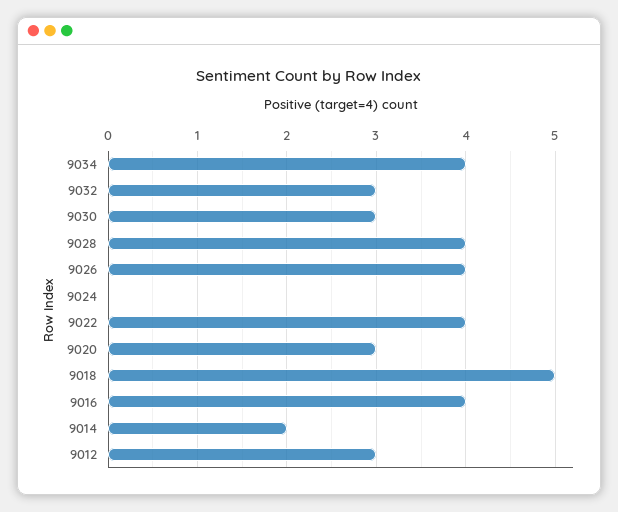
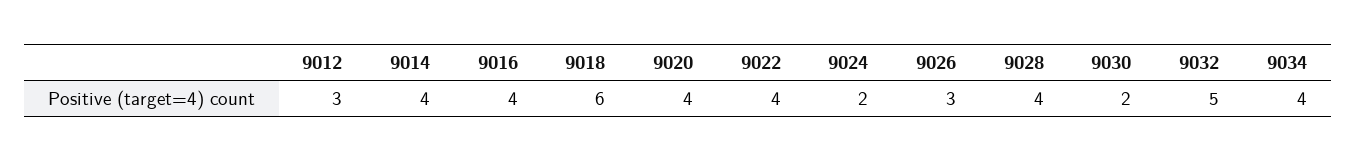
9032: 3 -> 5
9030: 3 -> 2
9026: 4 -> 3
9024: 0 -> 2
9020: 3 -> 4
9018: 5 -> 6
9014: 2 -> 4

